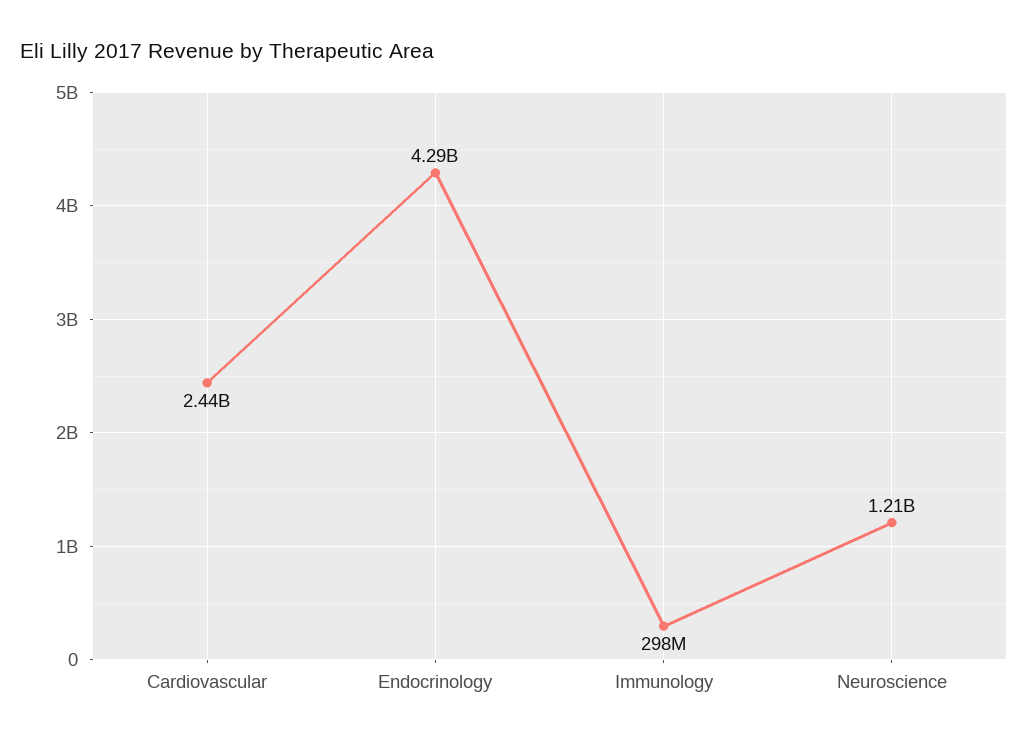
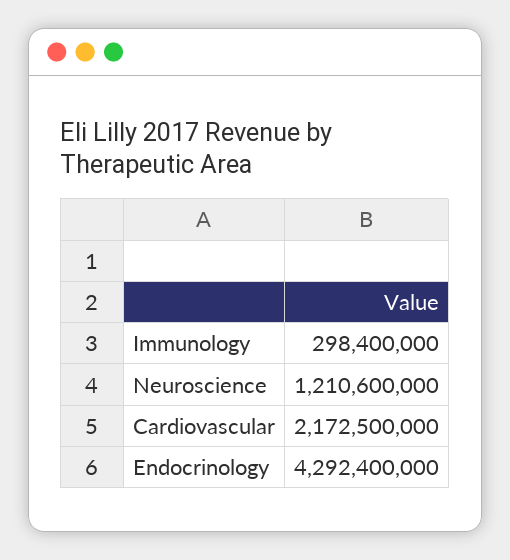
Cardiovascular: 2440000000 -> 2172500000

